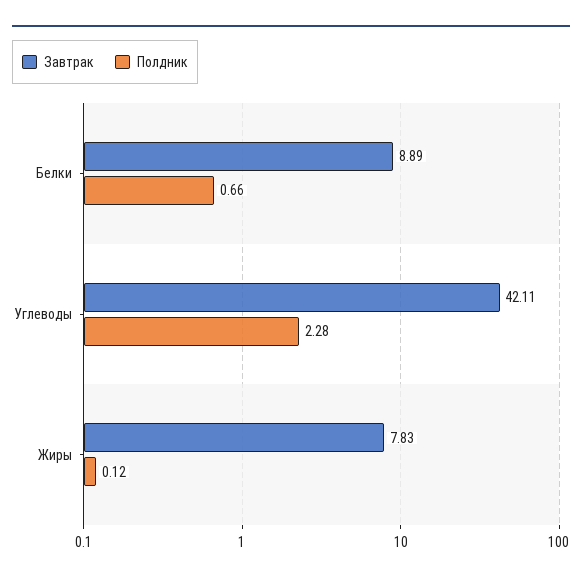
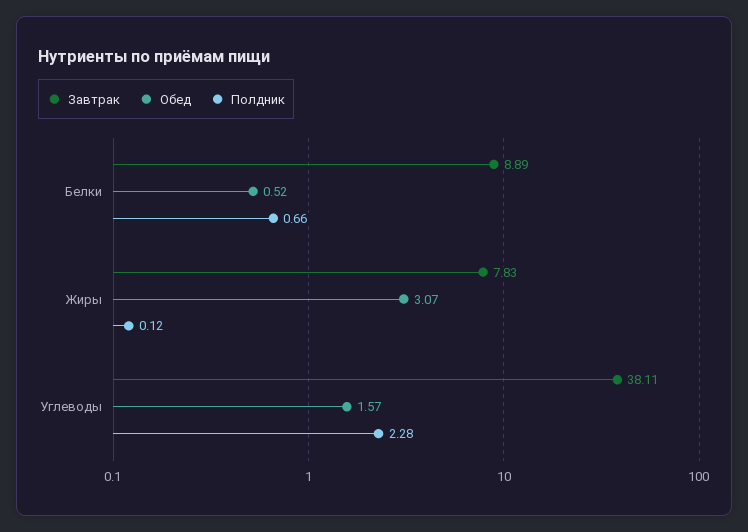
Завтрак, Углеводы: 42.11 -> 38.11
Обед, Белки: none -> 0.52
Обед, Жиры: none -> 3.07
Обед, Углеводы: none -> 1.57

